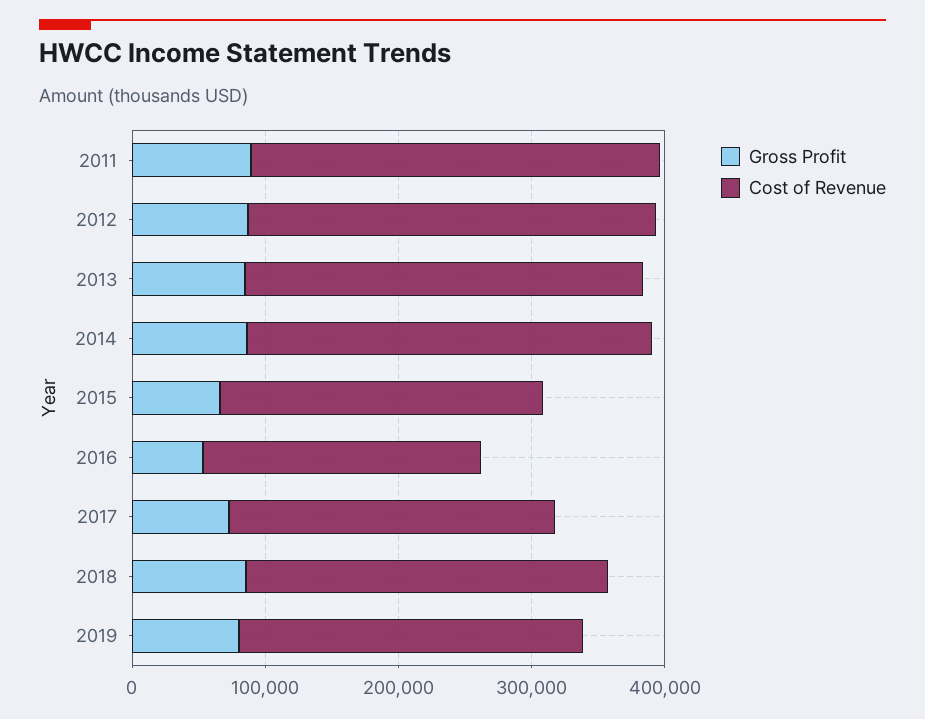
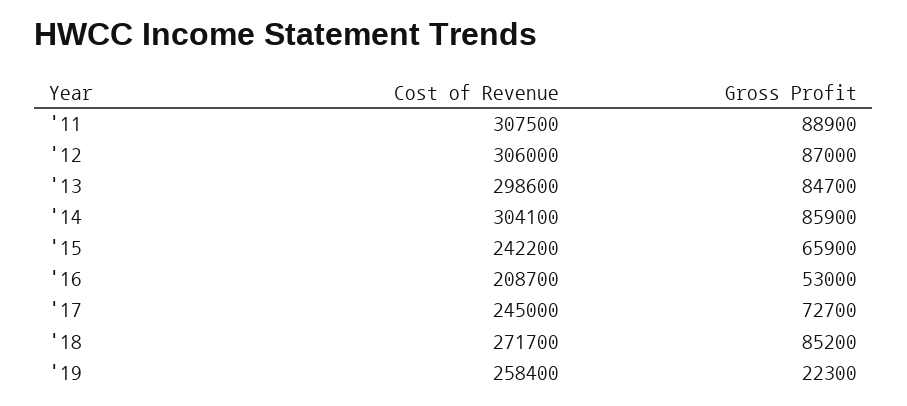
Gross Profit, 2019: 80000 -> 22300

